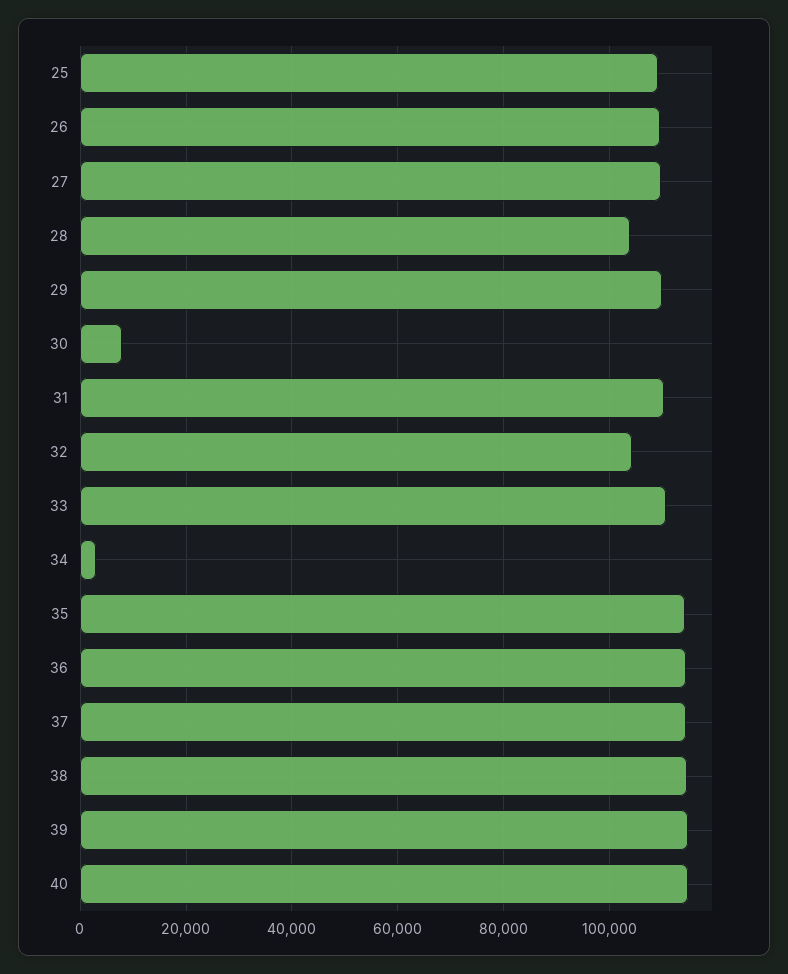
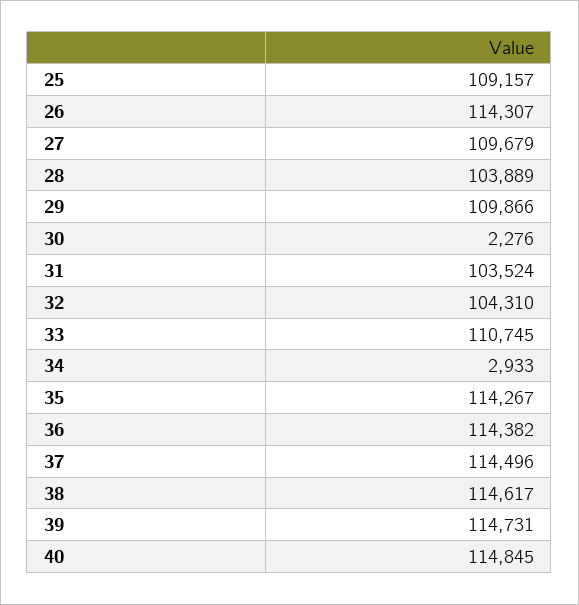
26: 110000 -> 114307
30: 8000 -> 2276
31: 110000 -> 103524

